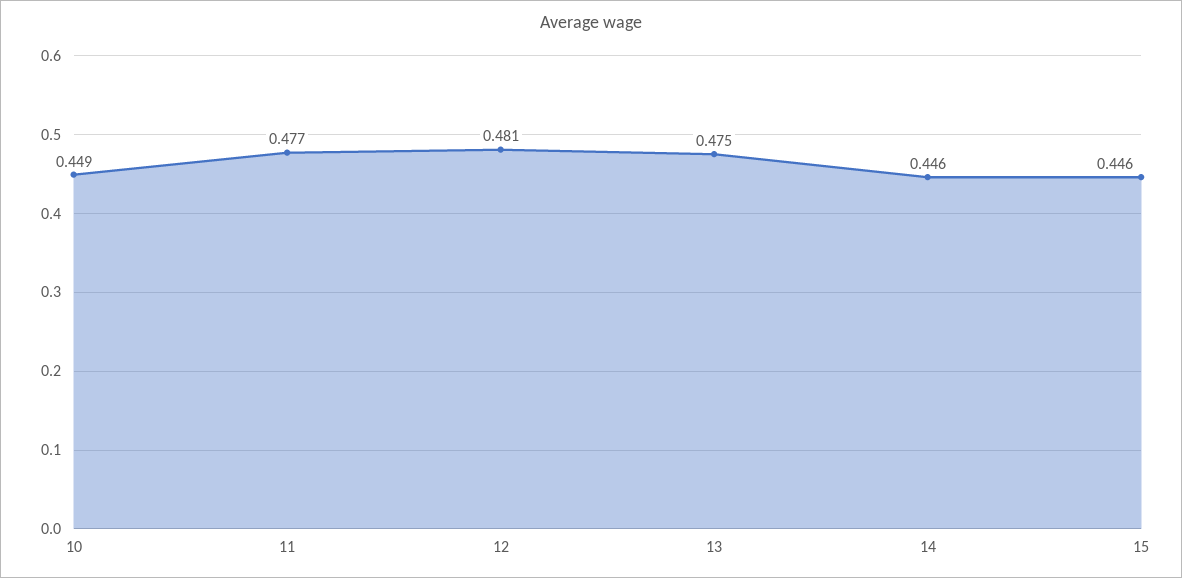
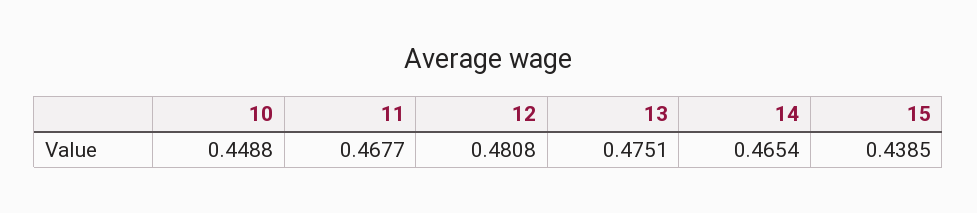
11: 0.477 -> 0.4677
14: 0.446 -> 0.4654
15: 0.446 -> 0.4385

